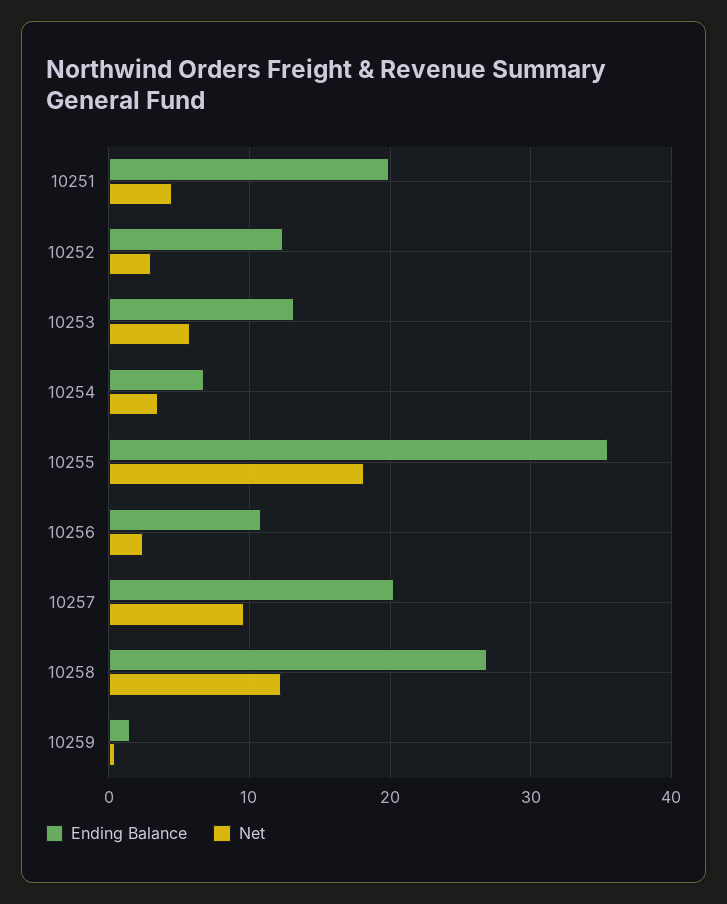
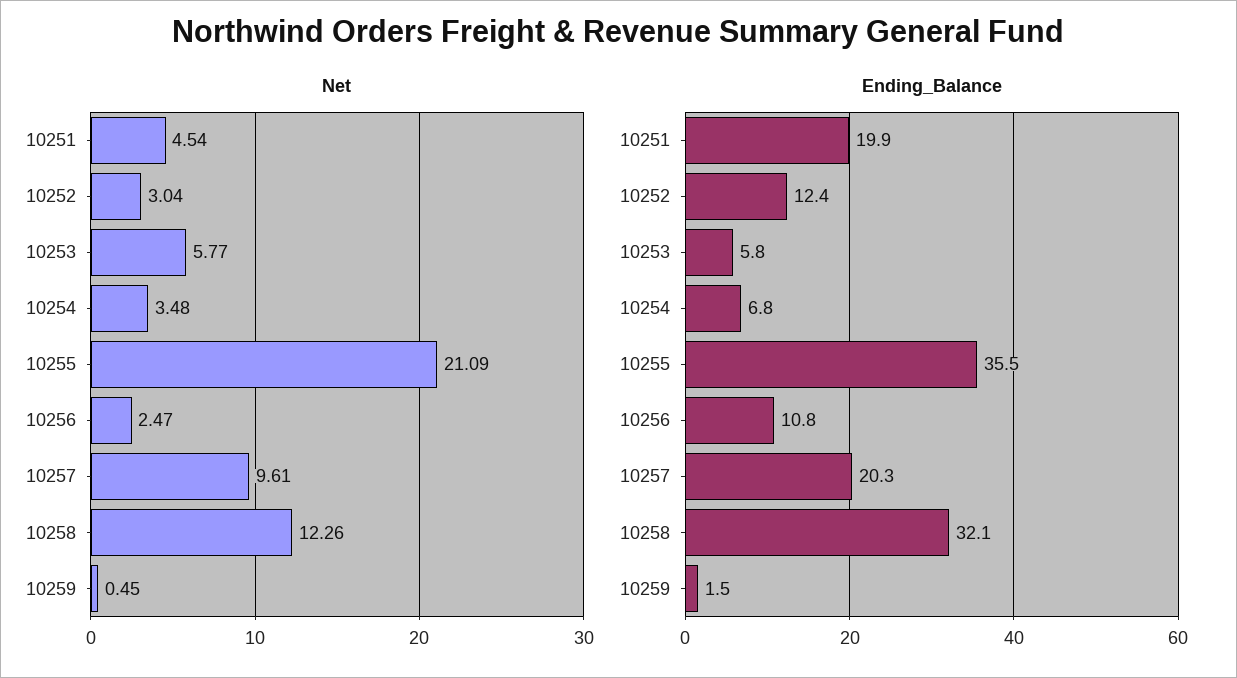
Ending Balance, 10253: 13 -> 5.8
Net, 10255: 18 -> 21.09
Ending Balance, 10258: 27 -> 32.1

